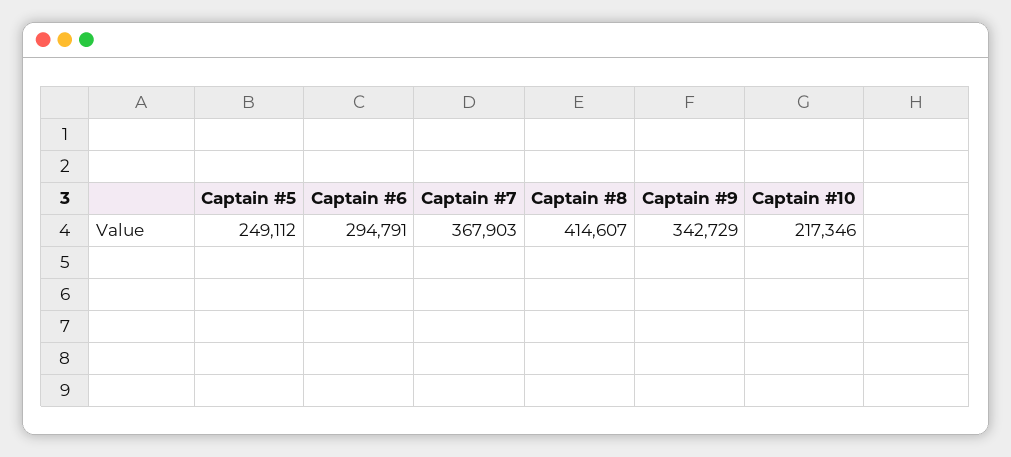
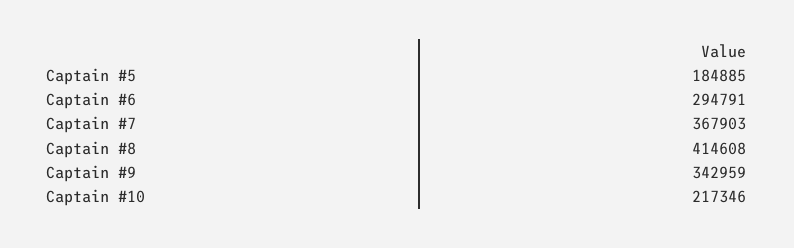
Captain #5: 249112 -> 184885
Captain #8: 414607 -> 414608
Captain #9: 342729 -> 342959

